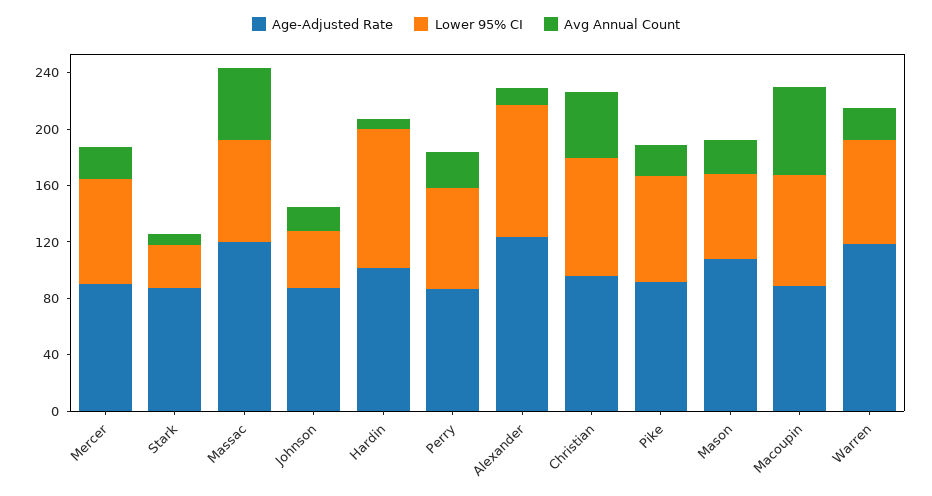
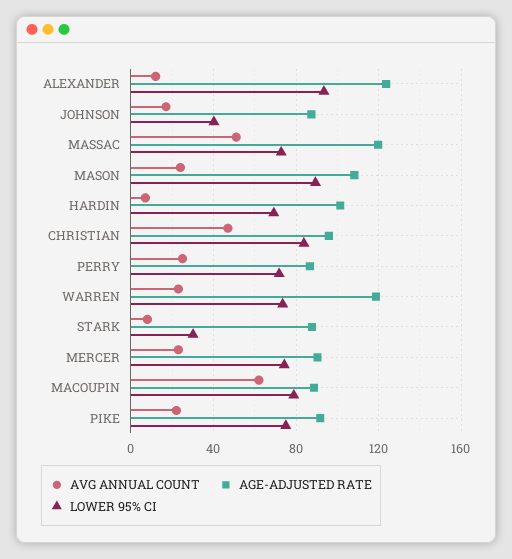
Lower 95% CI, Hardin: 100 -> 70
Lower 95% CI, Mason: 60 -> 90

